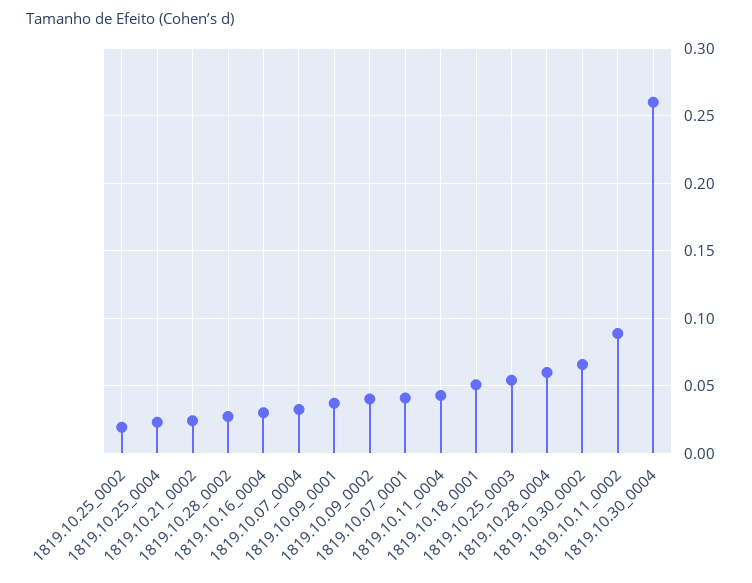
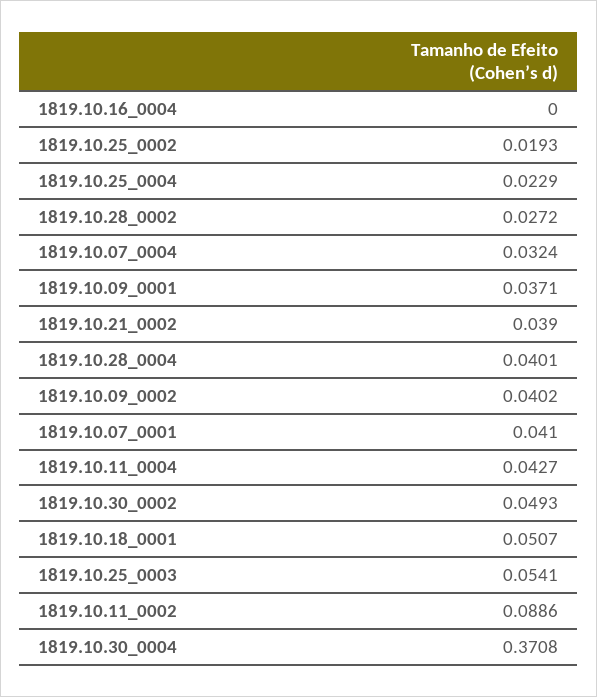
1819.10.21_0002: 0.025 -> 0.039
1819.10.16_0004: 0.03 -> 0
1819.10.28_0004: 0.06 -> 0.0401
1819.10.30_0002: 0.065 -> 0.0493
1819.10.30_0004: 0.26 -> 0.3708

